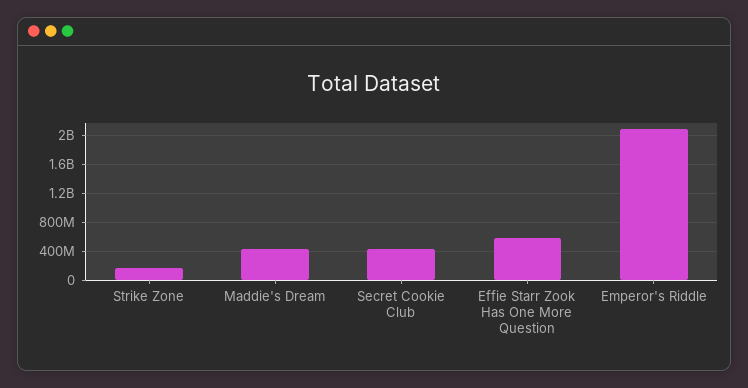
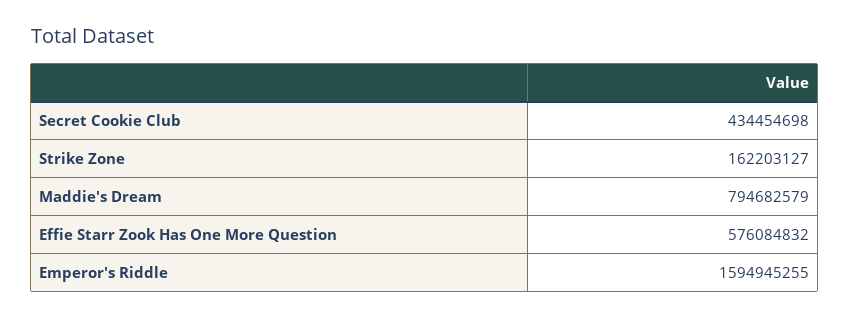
Maddie's Dream: 400000000 -> 794682579
Emperor's Riddle: 2100000000 -> 1594945255

